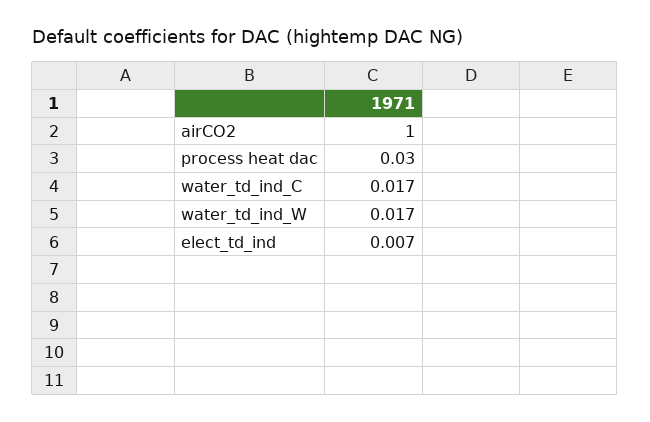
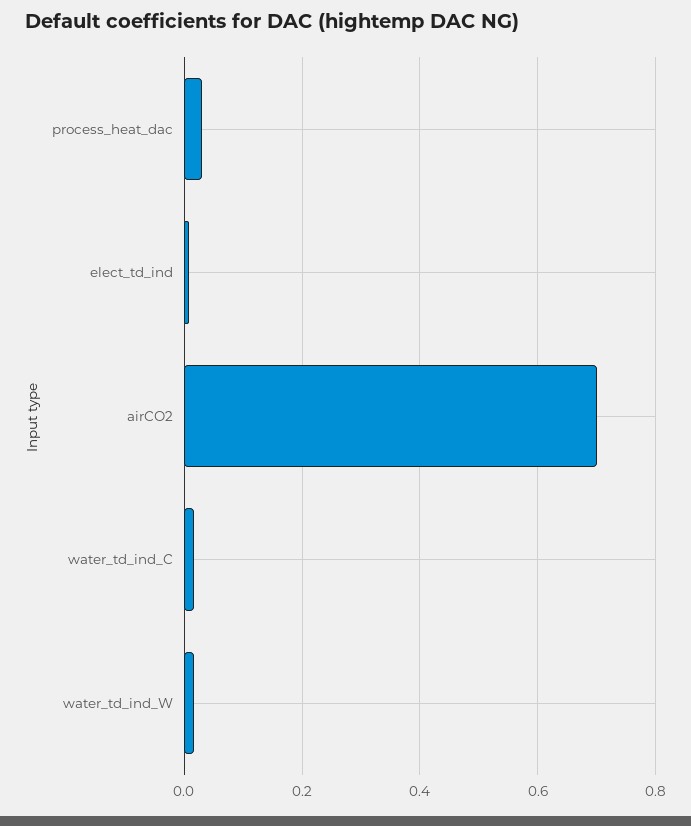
airCO2: 1 -> 0.7

